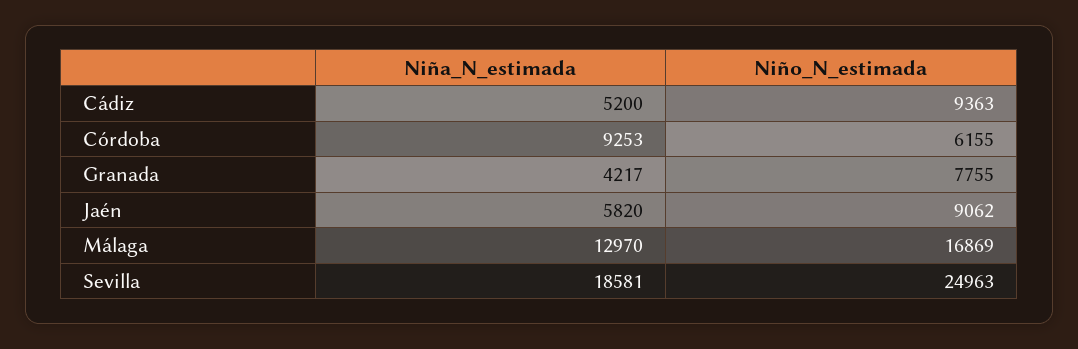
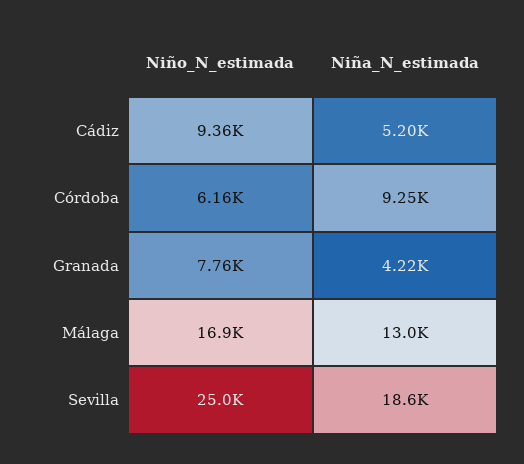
Niña_N_estimada, Jaén: 5820 -> none
Niño_N_estimada, Jaén: 9062 -> none

